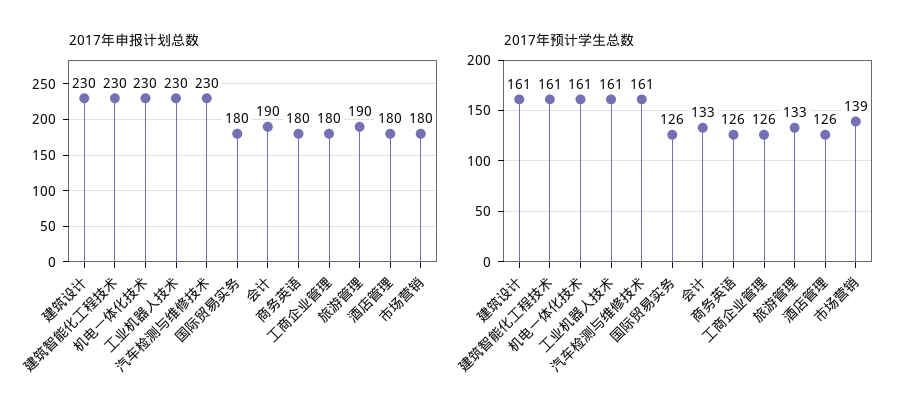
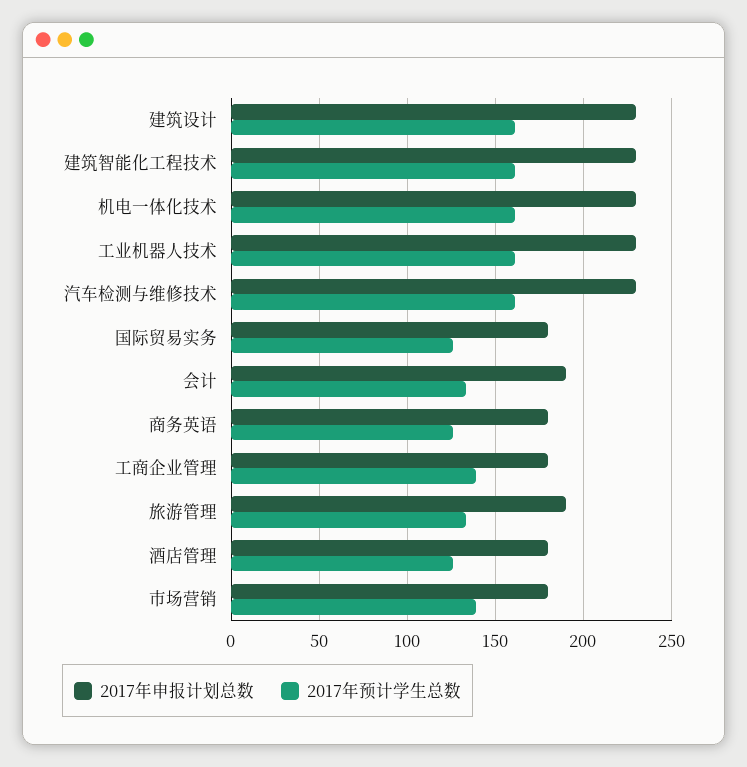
2017年预计学生总数, 工商企业管理: 126 -> 140

